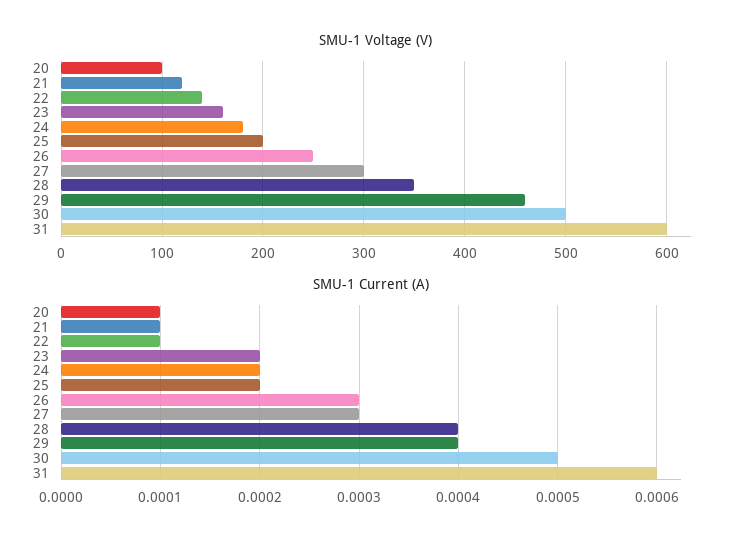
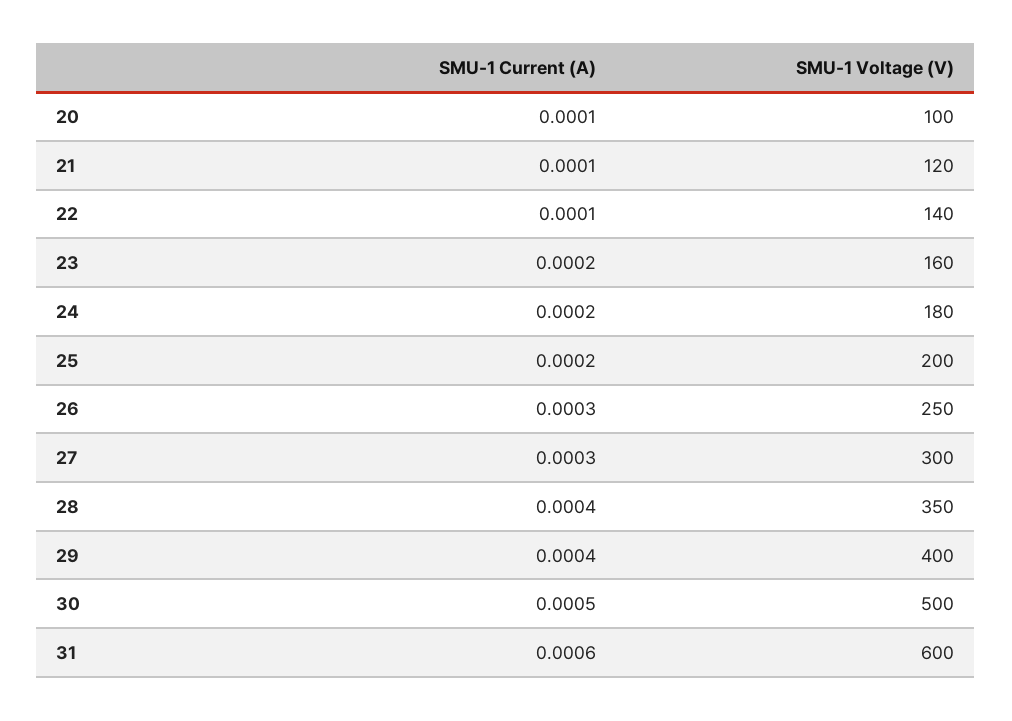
SMU-1 Voltage (V), 29: 460 -> 400

